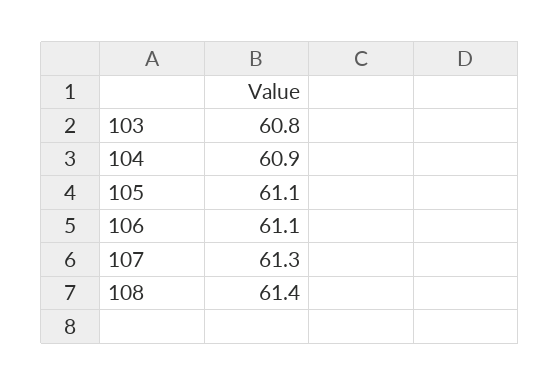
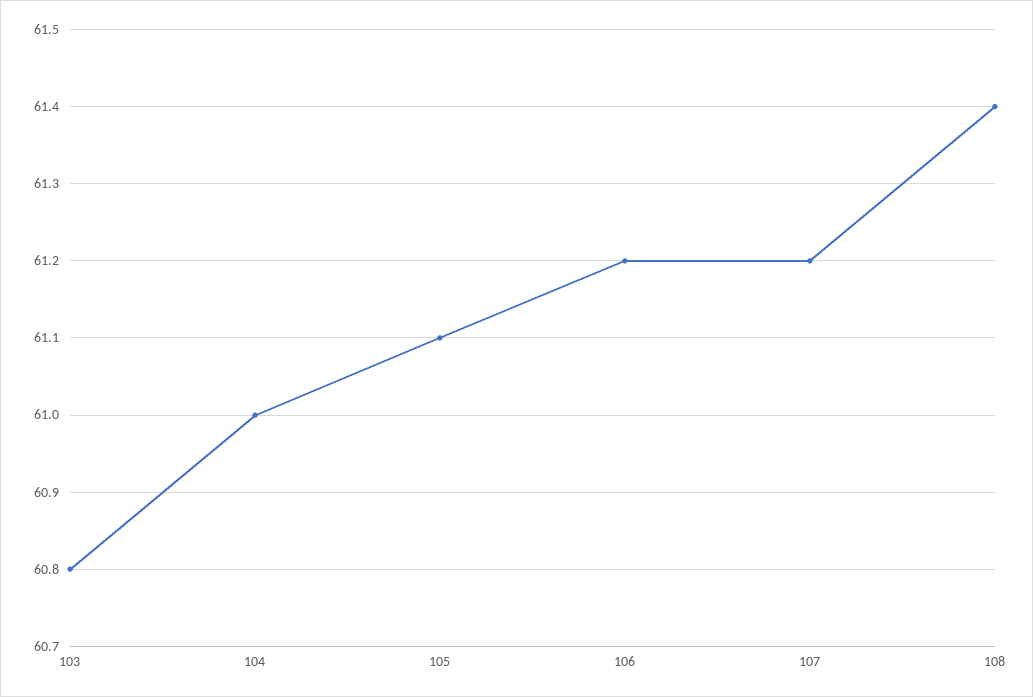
104: 60.9 -> 61
106: 61.1 -> 61.2
107: 61.3 -> 61.2

